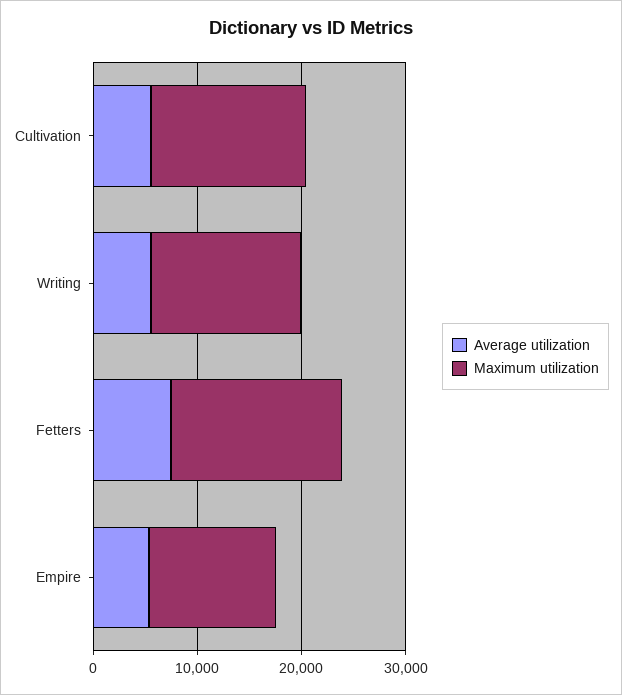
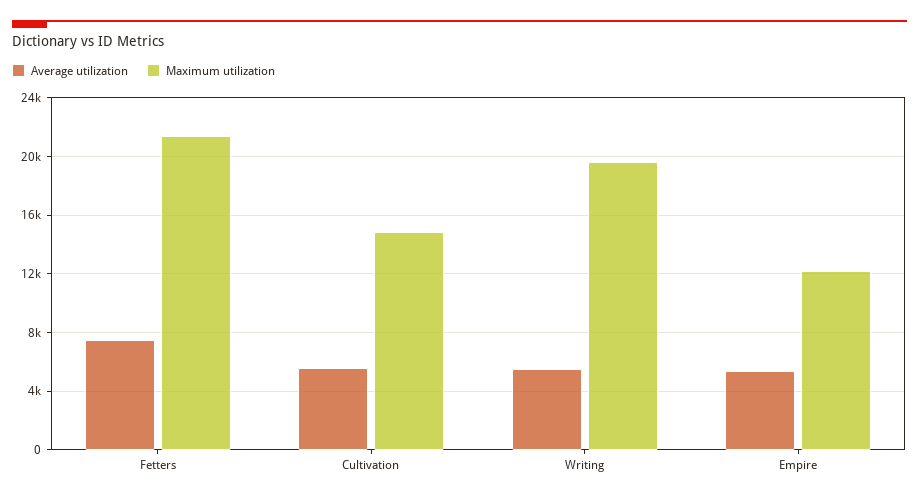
Maximum utilization, Writing: 14000 -> 19500
Maximum utilization, Fetters: 16000 -> 21500

